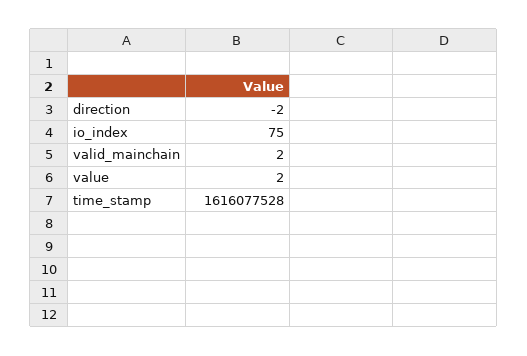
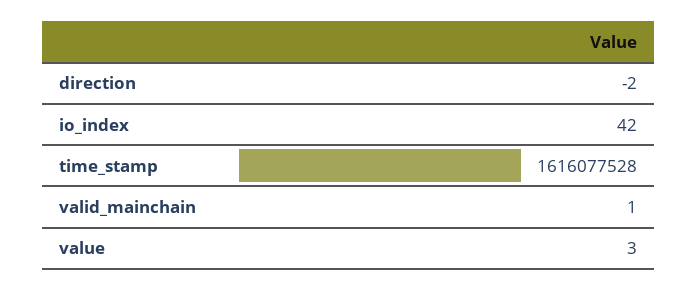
io_index: 75 -> 42
valid_mainchain: 2 -> 1
value: 2 -> 3

